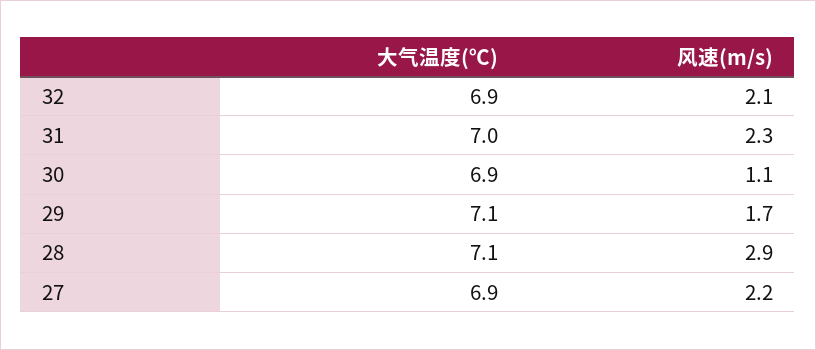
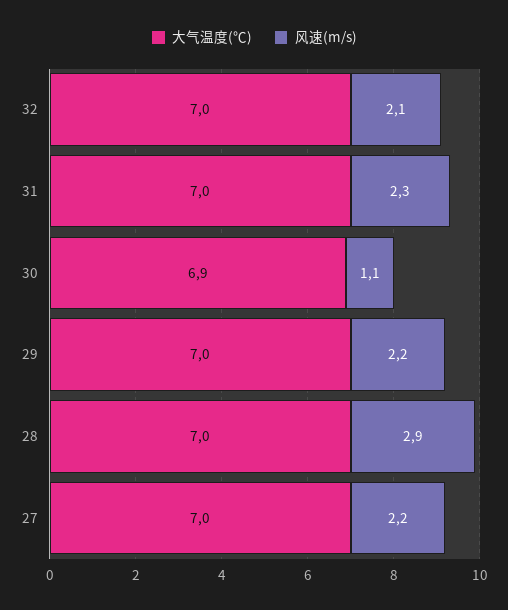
大气温度(℃), 32: 6.9 -> 7
大气温度(℃), 29: 7.1 -> 7
风速(m/s), 29: 1.7 -> 2.2
大气温度(℃), 28: 7.1 -> 7
大气温度(℃), 27: 6.9 -> 7

